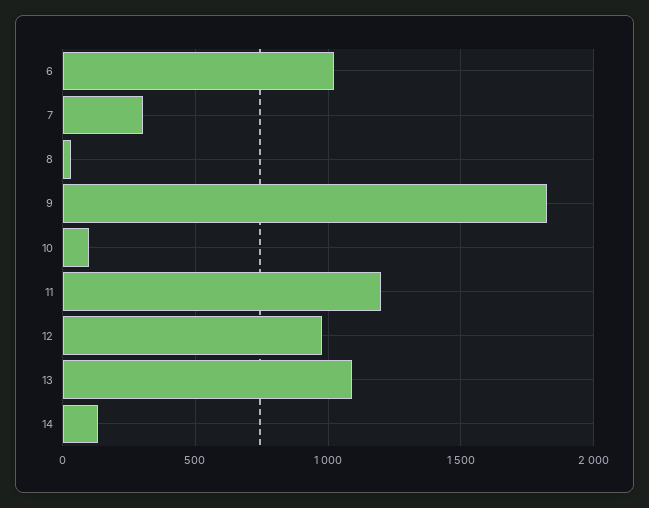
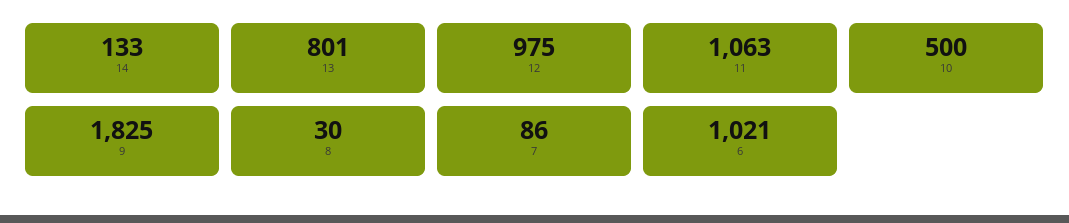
7: 300 -> 86
10: 100 -> 500
11: 1200 -> 1063
13: 1100 -> 801

